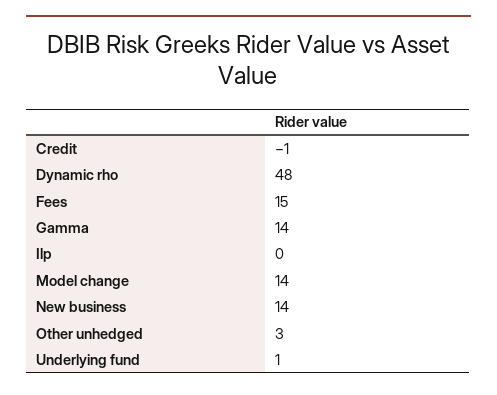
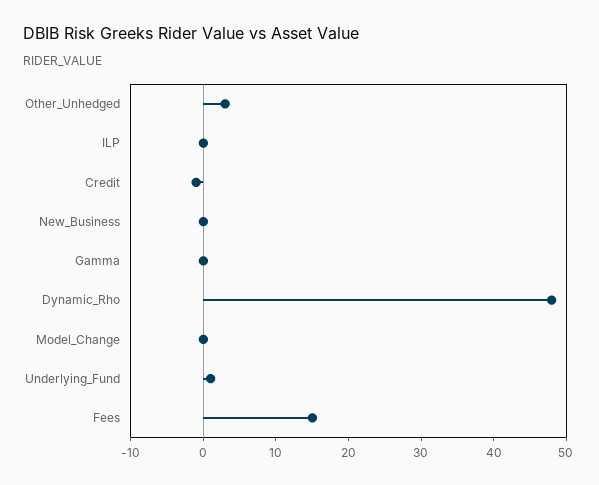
Gamma: 14 -> 0
Model change: 14 -> 0
New business: 14 -> 0

